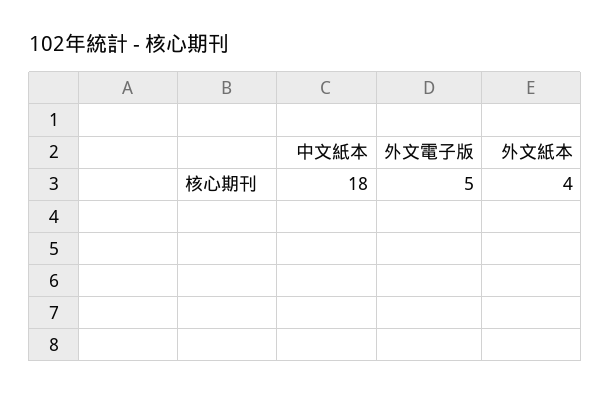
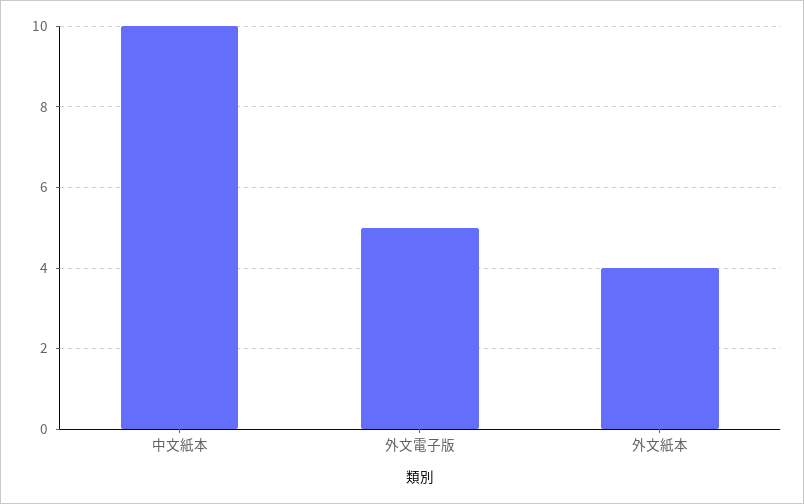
中文紙本: 18 -> 10

